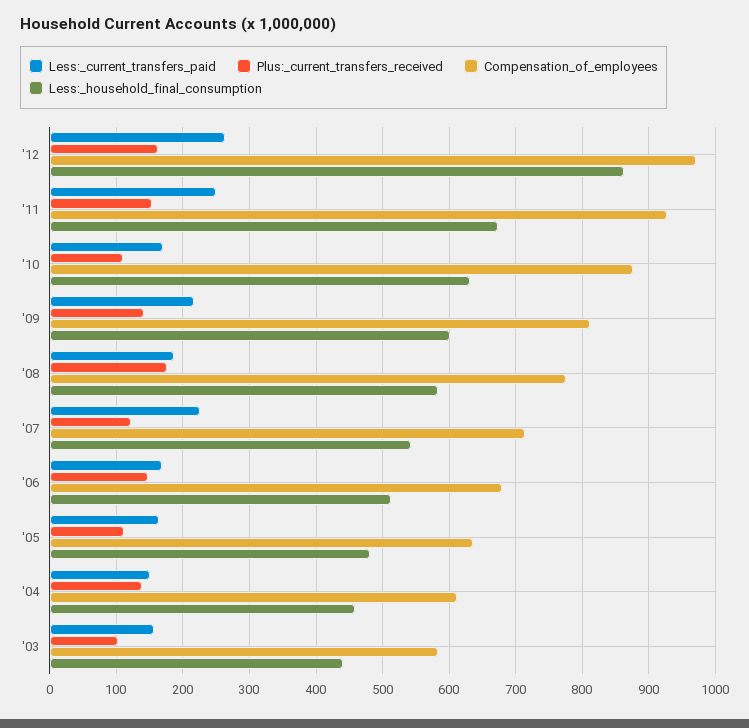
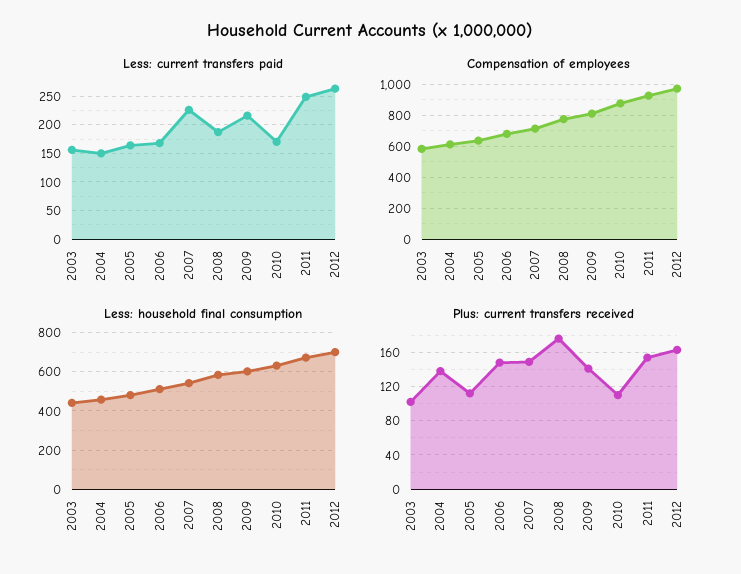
Less:_household_final_consumption, '12: 860 -> 700
Plus:_current_transfers_received, '07: 120 -> 150

